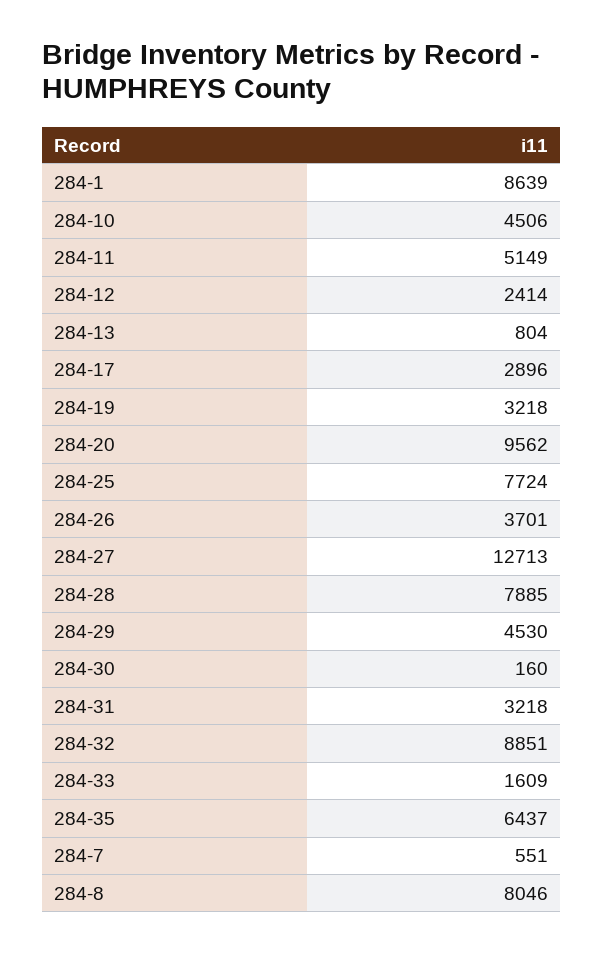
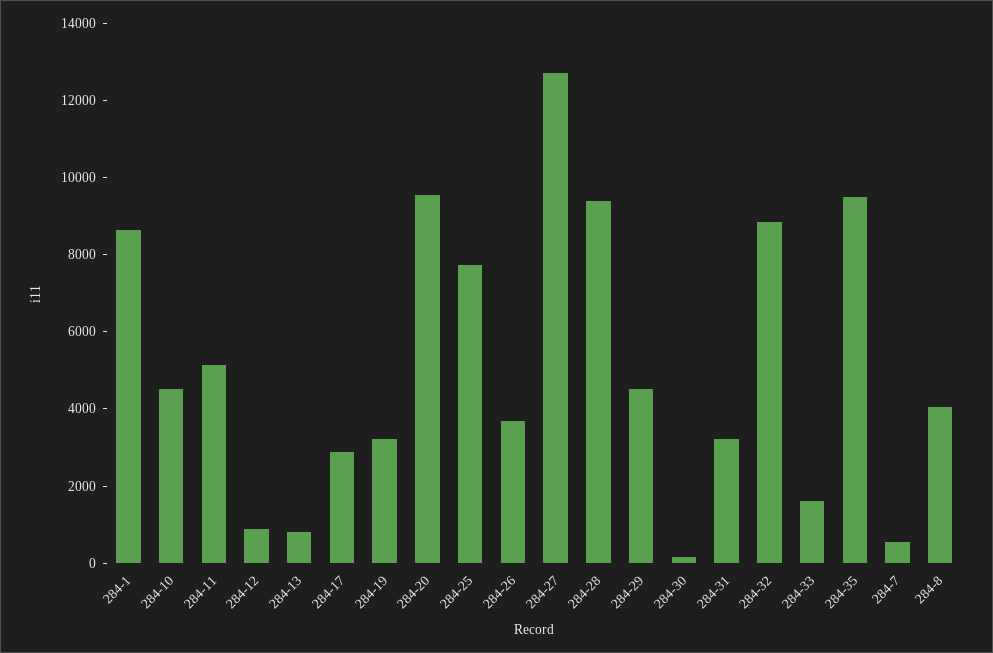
284-12: 2414 -> 1000
284-28: 7885 -> 9500
284-35: 6437 -> 9500
284-8: 8046 -> 4000

